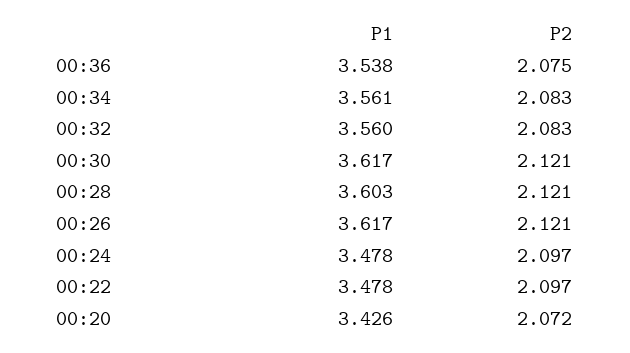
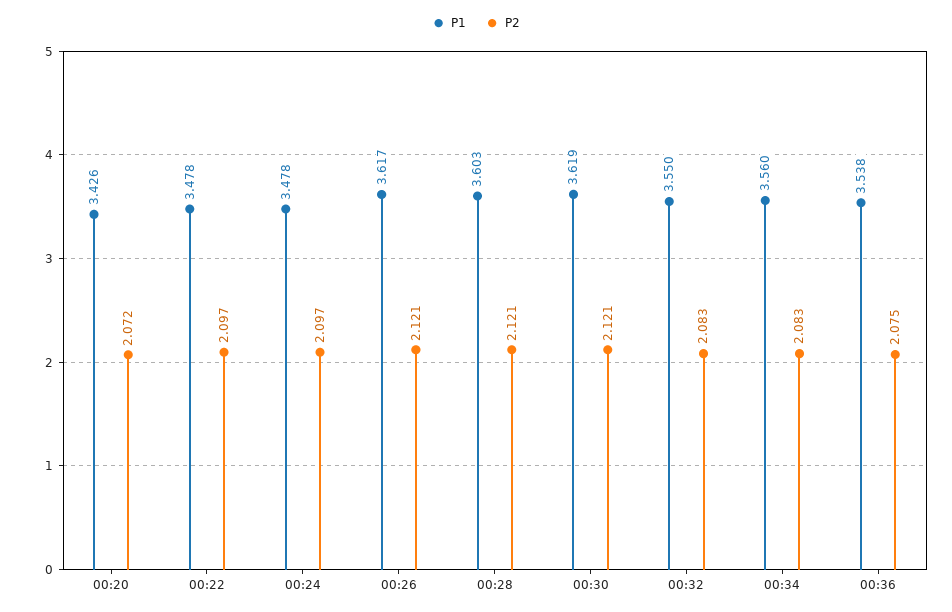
P1, 00:34: 3.561 -> 3.56
P1, 00:32: 3.56 -> 3.55
P1, 00:30: 3.617 -> 3.619

